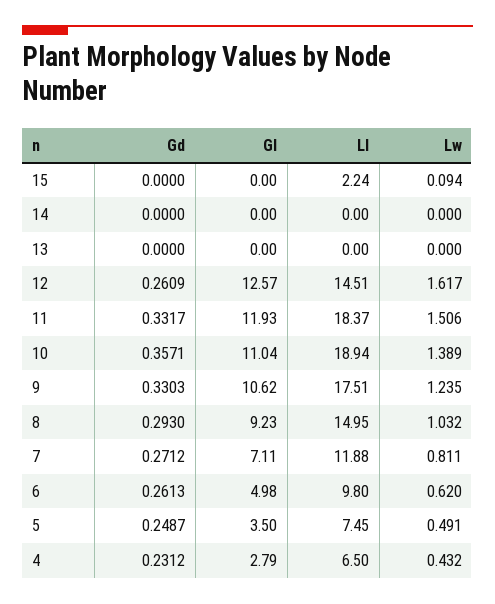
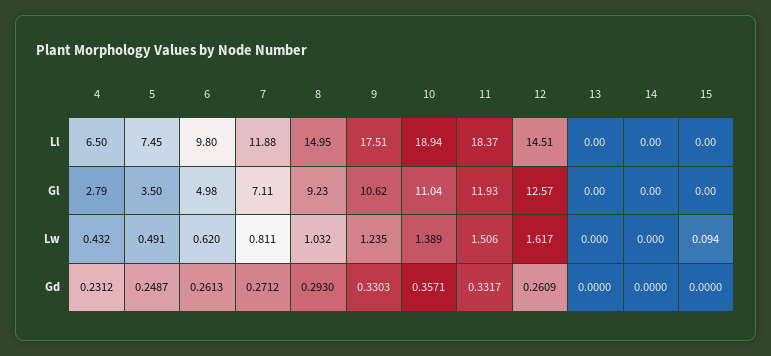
Ll, 15: 2.24 -> 0

